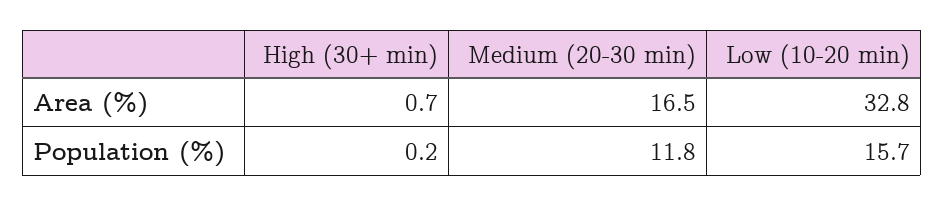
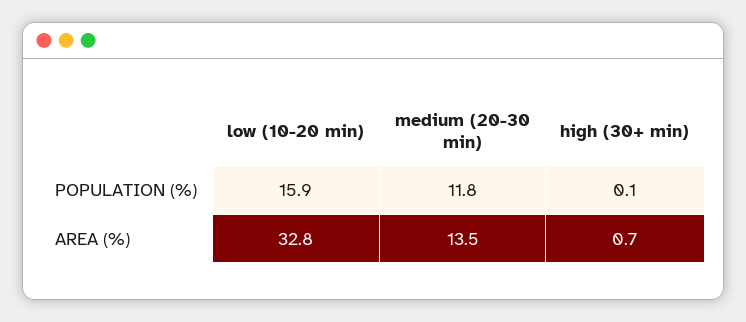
Medium (20-30 min), Area (%): 16.5 -> 13.5
High (30+ min), Population (%): 0.2 -> 0.1
Low (10-20 min), Population (%): 15.7 -> 15.9

